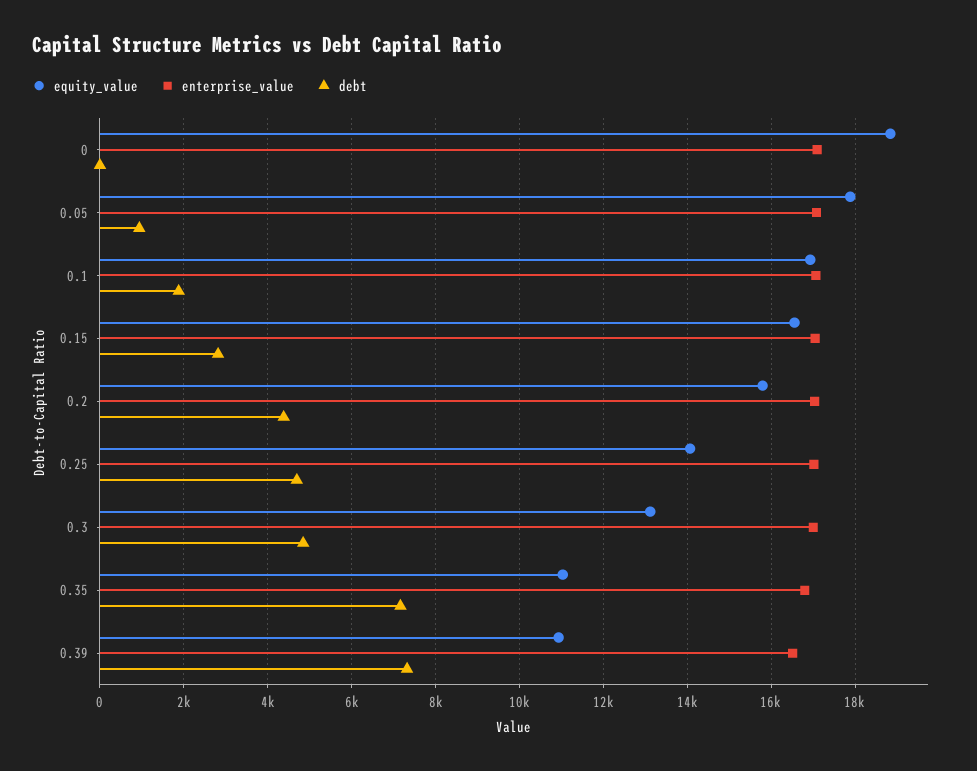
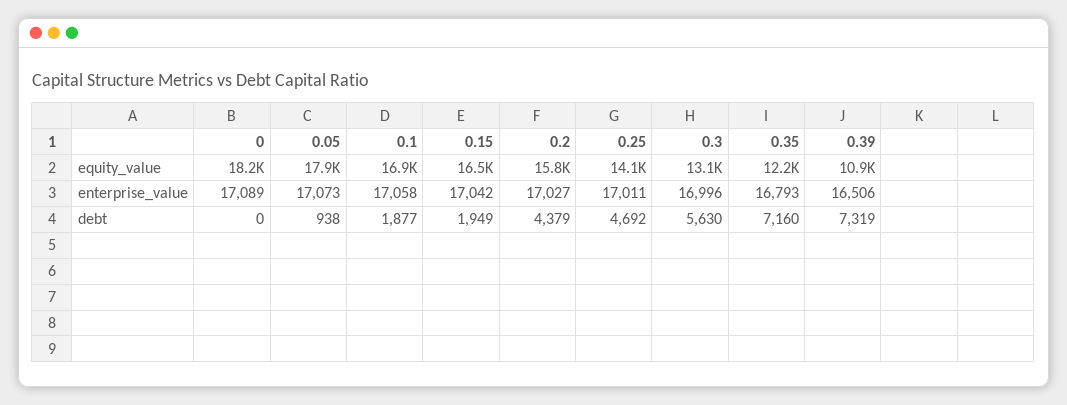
equity_value, 0: 18800 -> 18200
debt, 0.15: 2800 -> 1949
debt, 0.3: 4800 -> 5630
equity_value, 0.35: 11000 -> 12200

